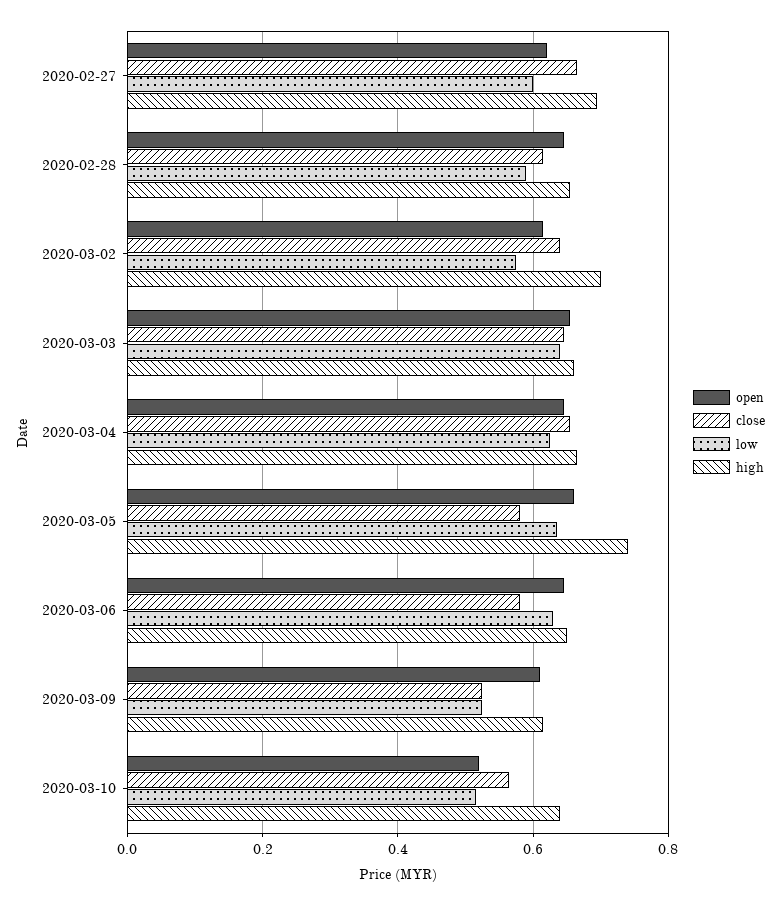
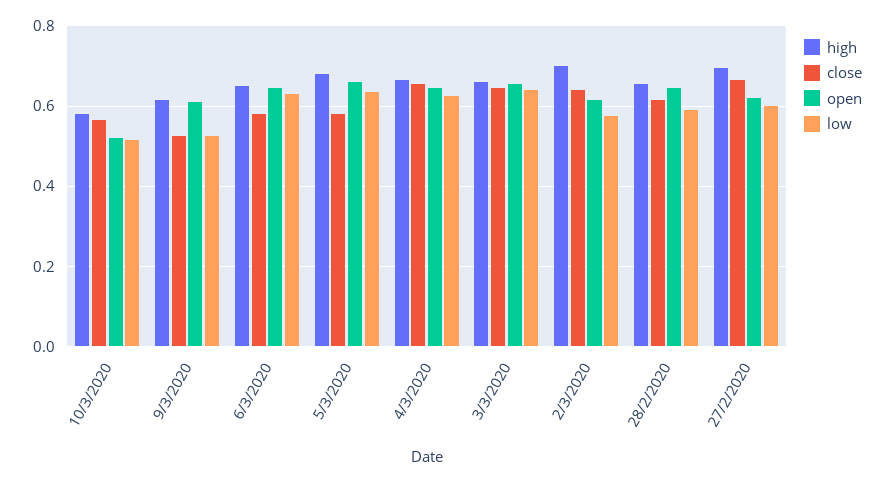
high, 2020-03-05: 0.74 -> 0.68
high, 2020-03-10: 0.64 -> 0.58

